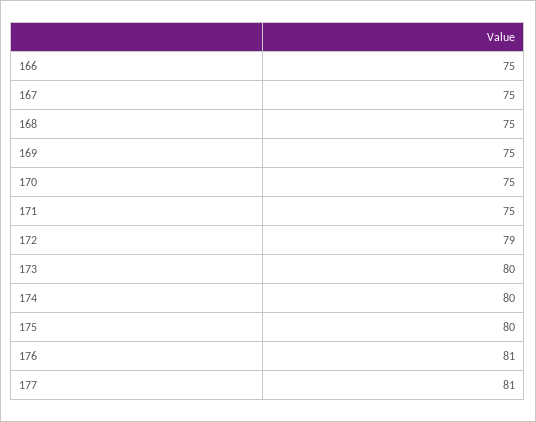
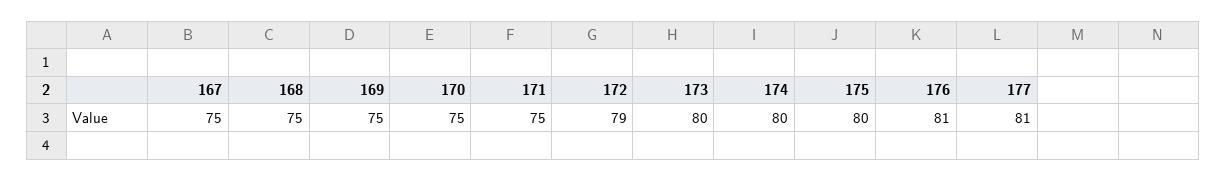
166: 75 -> none

